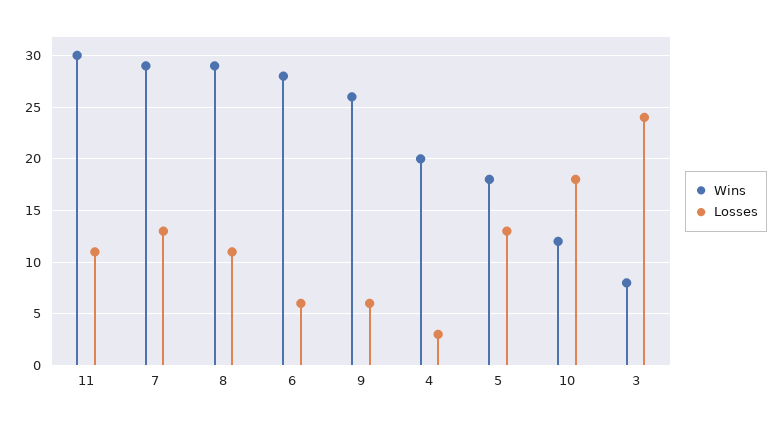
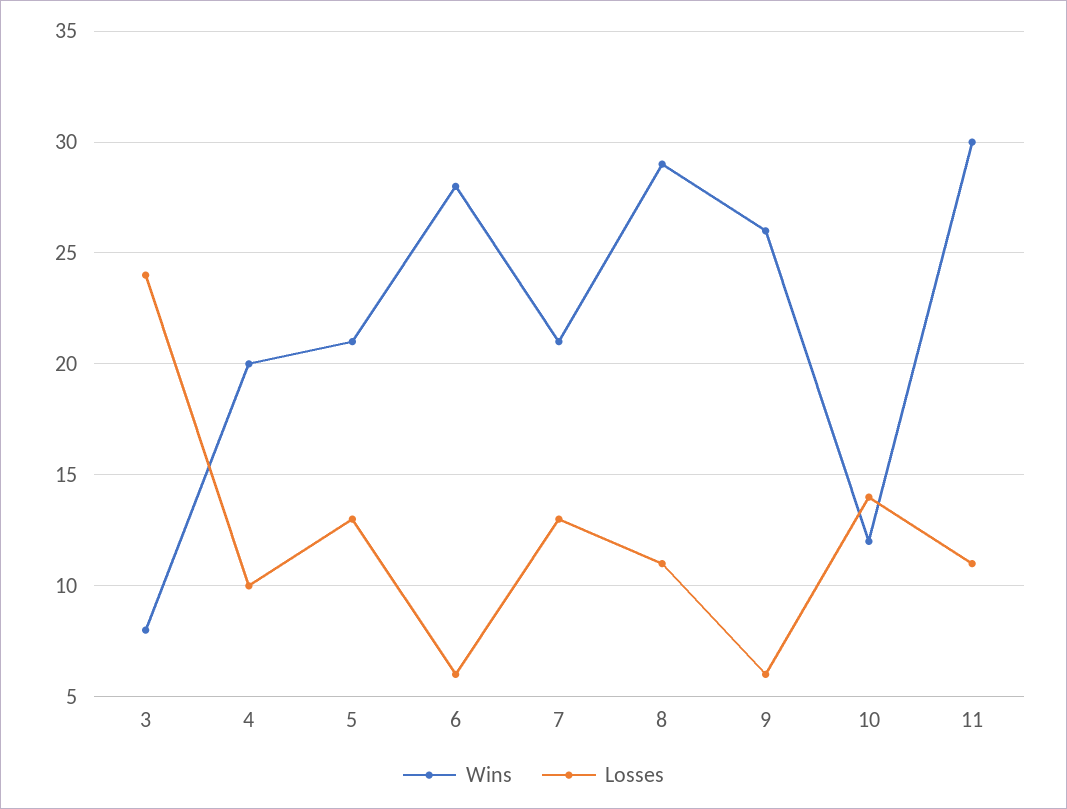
Wins, 7: 29 -> 21
Losses, 4: 3 -> 10
Wins, 5: 18 -> 21
Losses, 10: 18 -> 14

